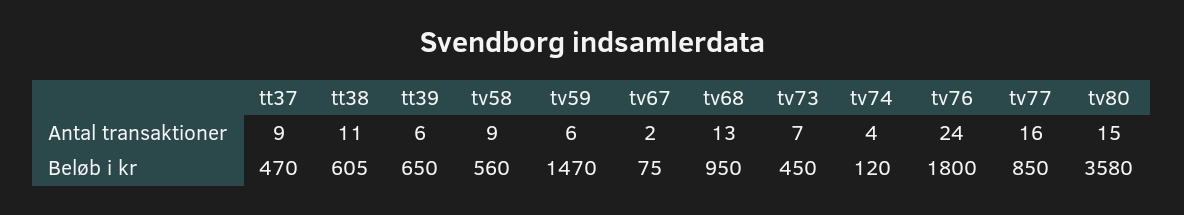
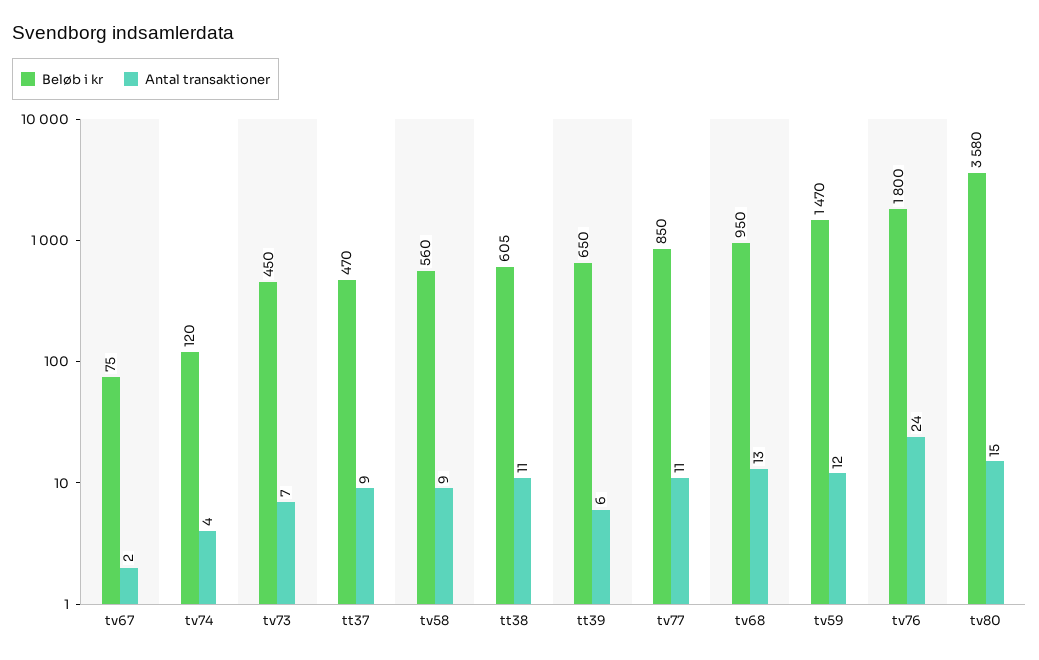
Antal transaktioner, tv59: 6 -> 12
Antal transaktioner, tv77: 16 -> 11

